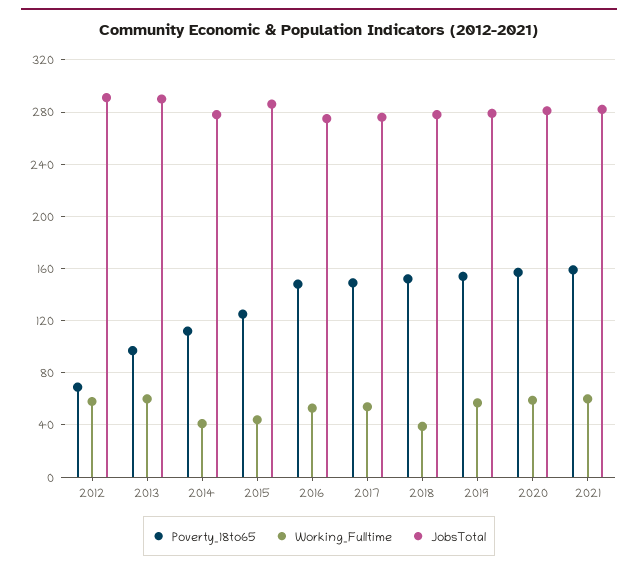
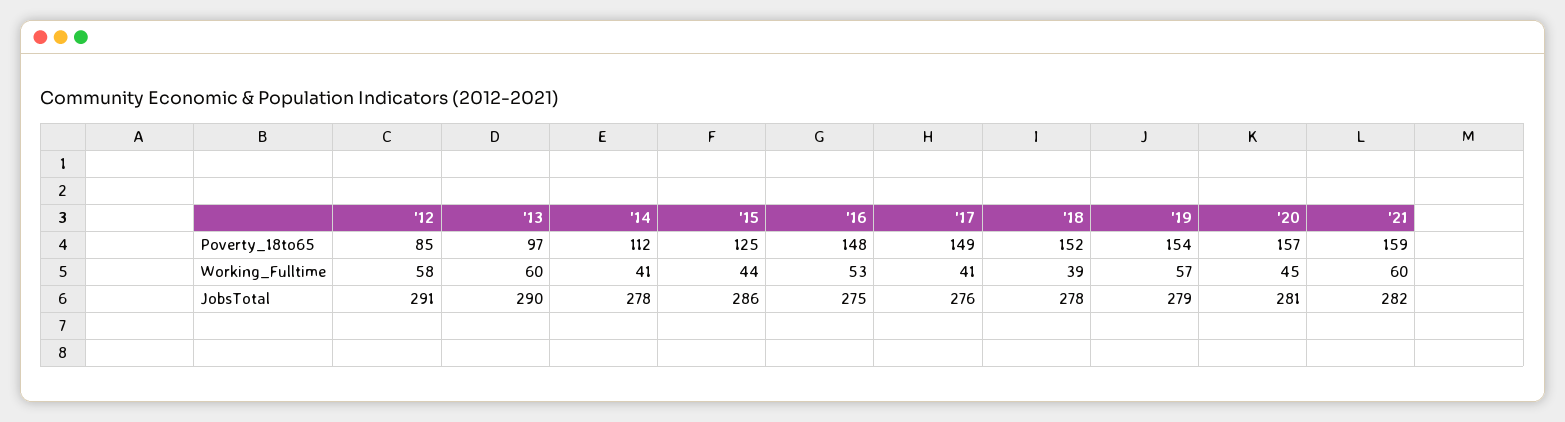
Poverty_18to65, 2012: 70 -> 85
Working_Fulltime, 2017: 55 -> 41
Working_Fulltime, 2020: 60 -> 45

